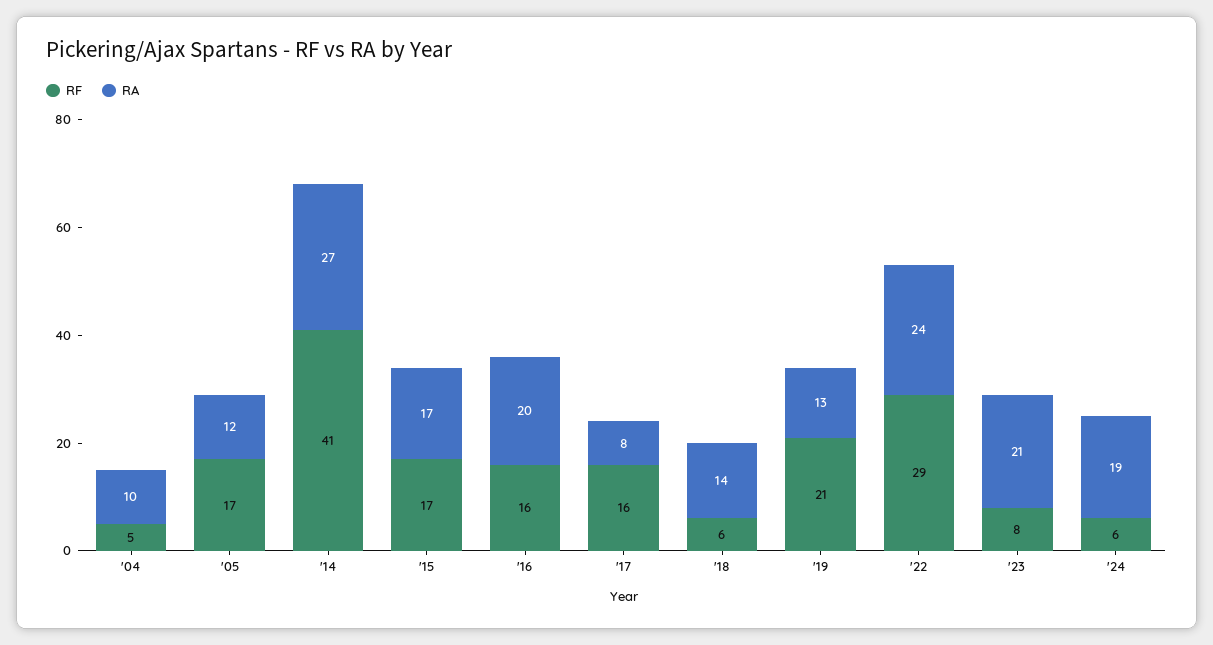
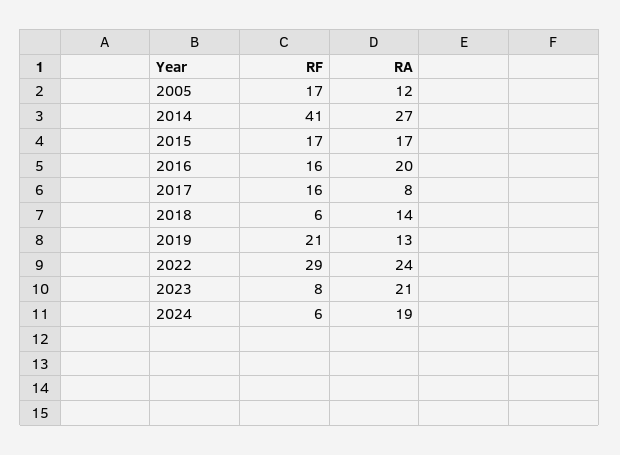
RF, '04: 5 -> none
RA, '04: 10 -> none

